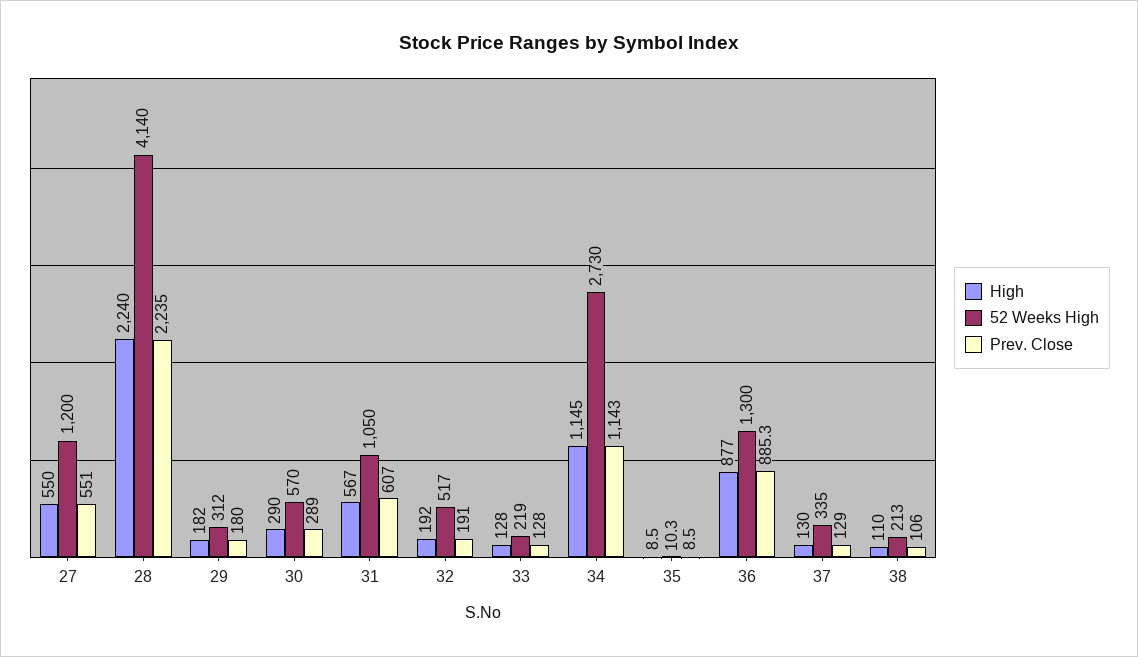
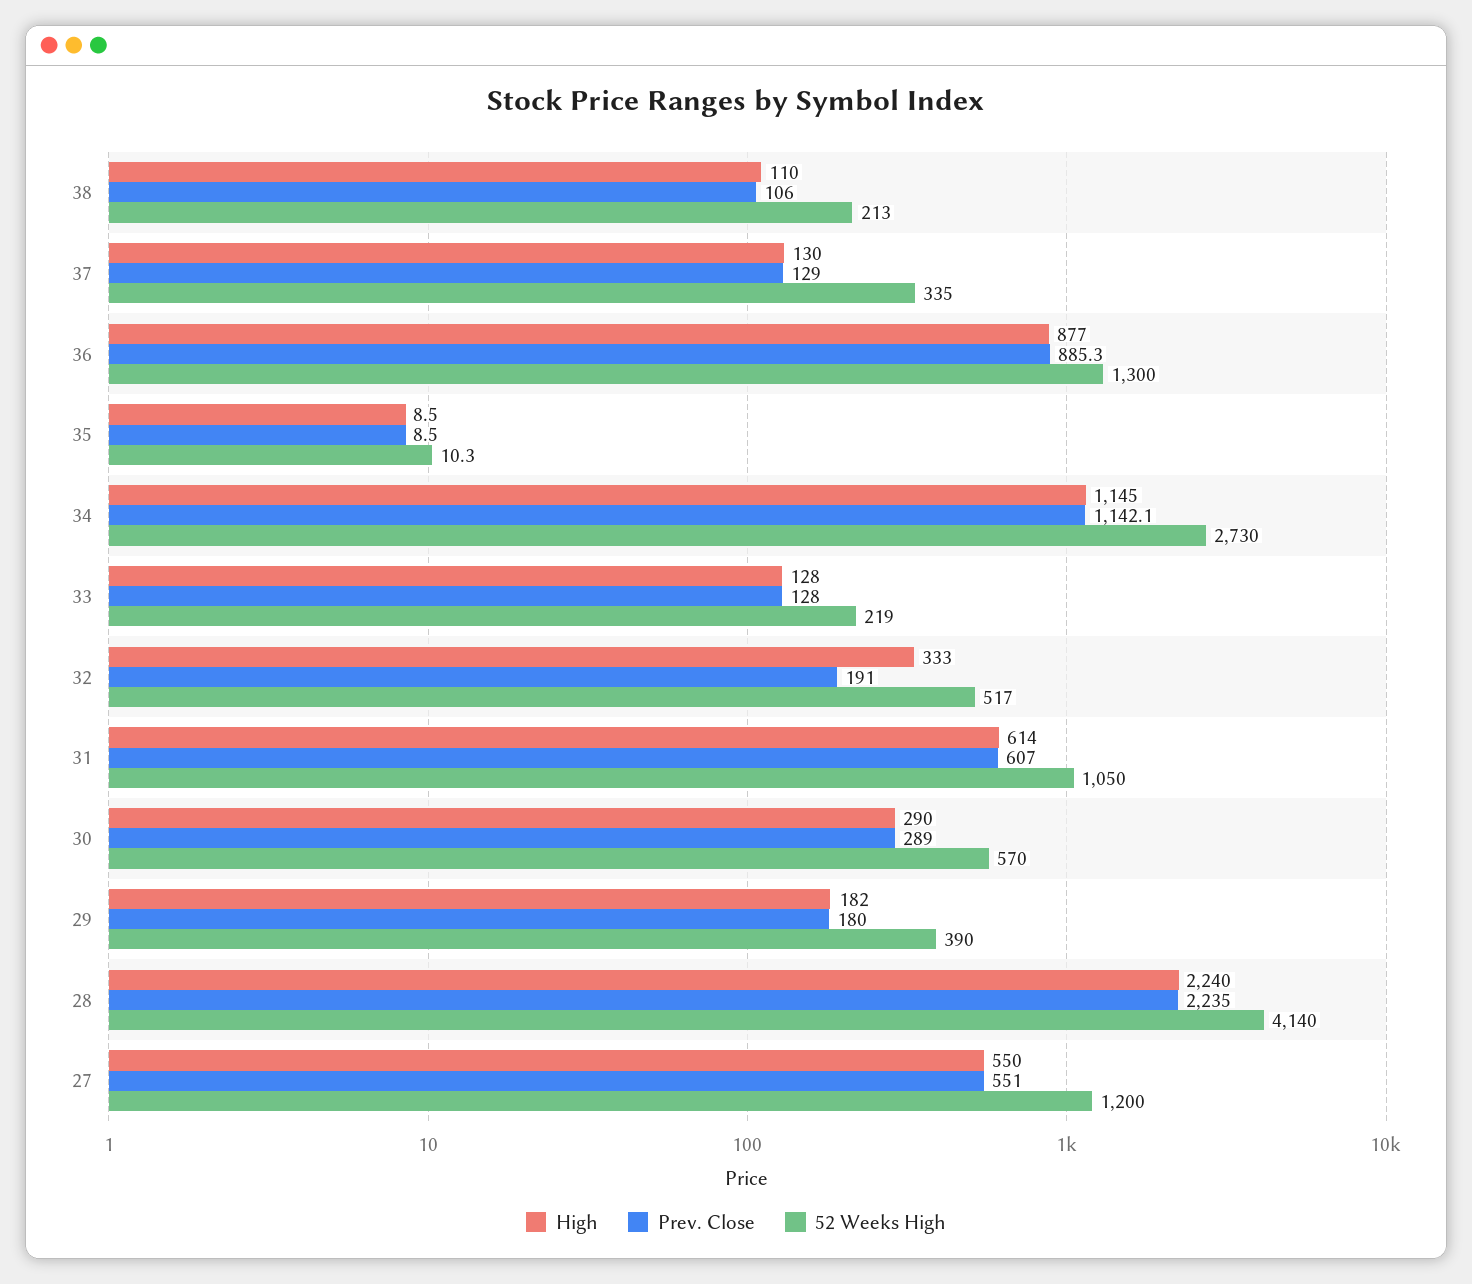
52 Weeks High, 29: 312 -> 390
High, 31: 567 -> 614
High, 32: 192 -> 333
Prev. Close, 34: 1143 -> 1142.1

